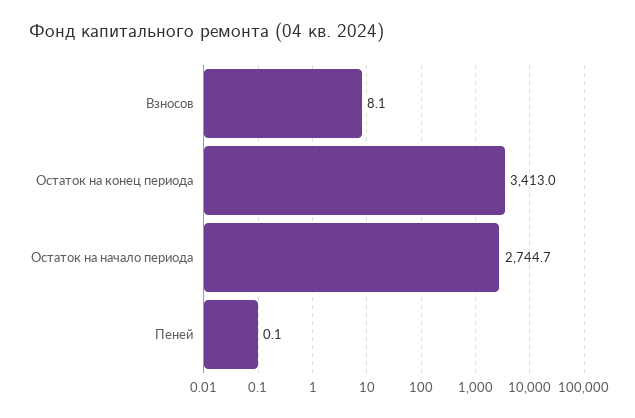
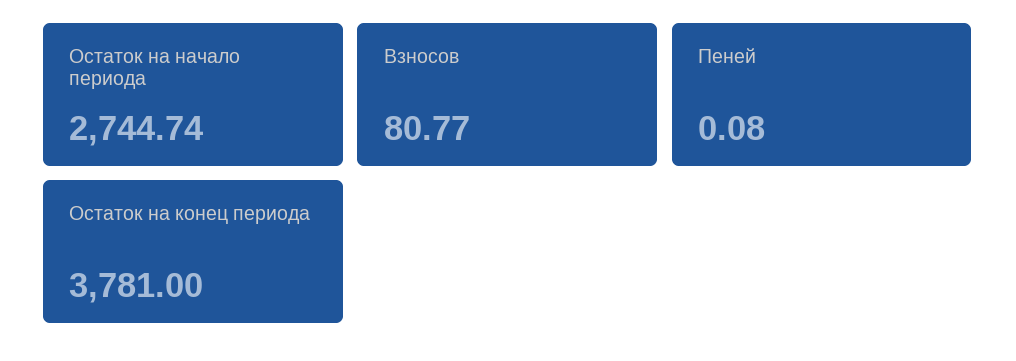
Взносов: 8.1 -> 80.77
Остаток на конец периода: 3413 -> 3781

